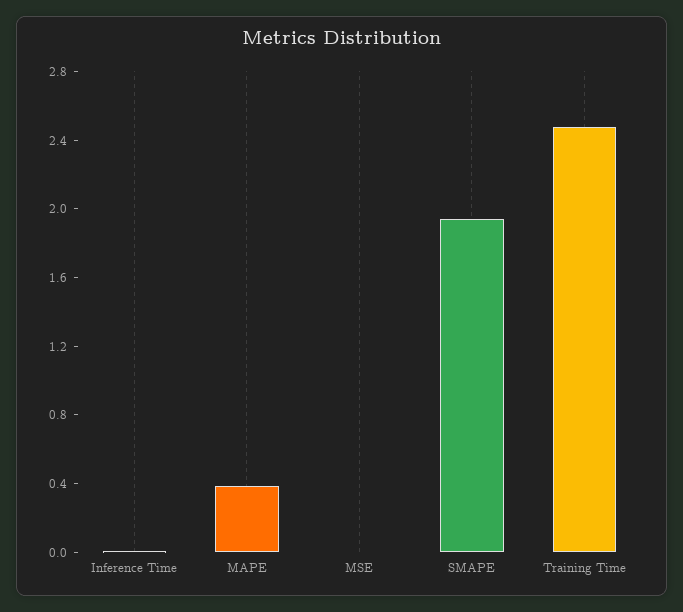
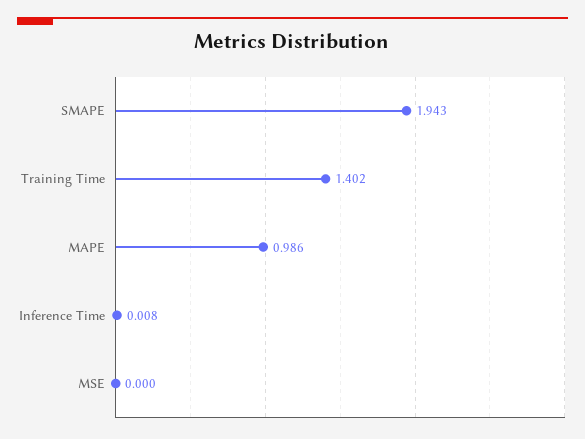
MAPE: 0.4 -> 0.986
Training Time: 2.5 -> 1.402

